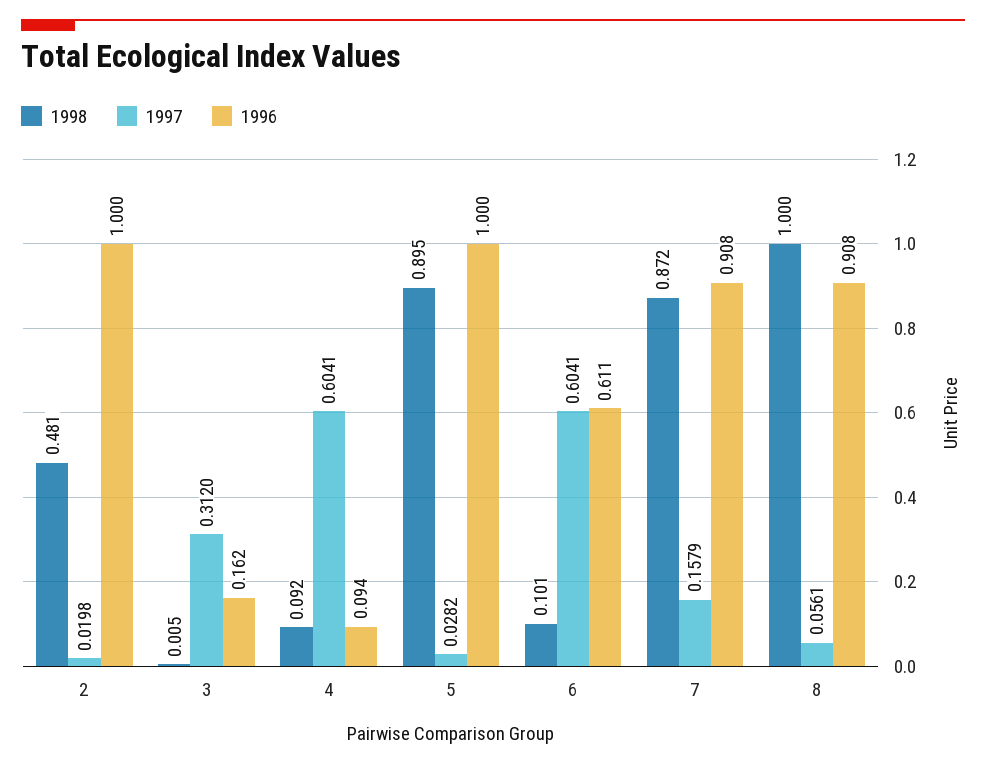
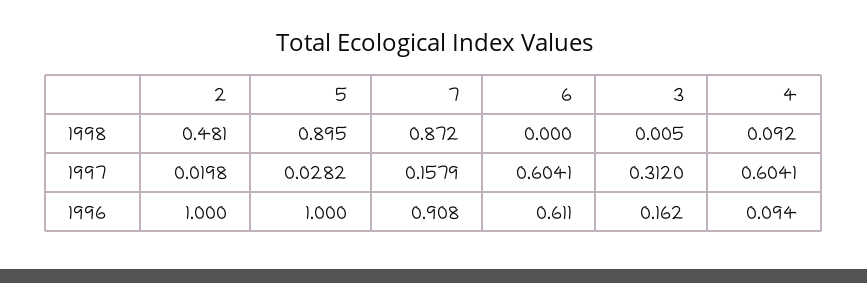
1998, 6: 0.101 -> 0
1998, 8: 1 -> none
1997, 8: 0.0561 -> none
1996, 8: 0.908 -> none

